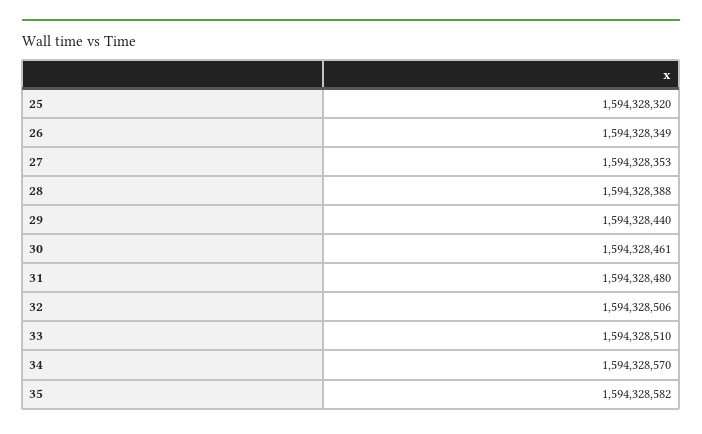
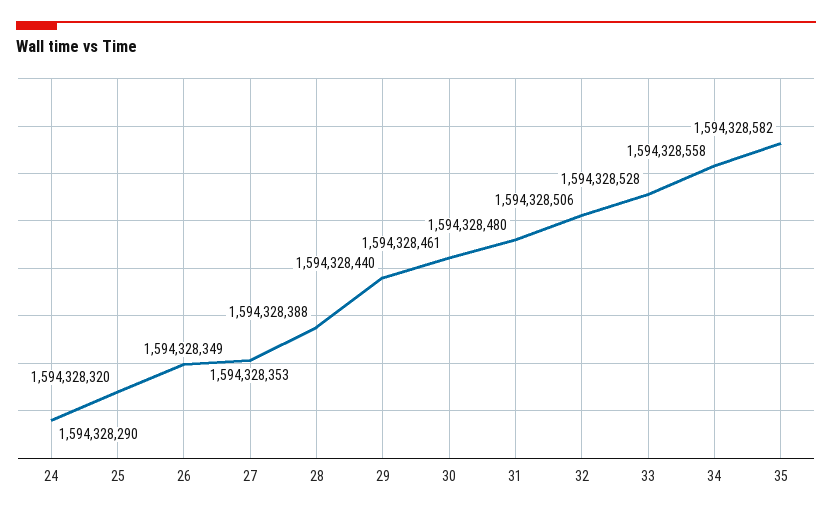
33: 1594328510 -> 1594328528
34: 1594328570 -> 1594328558
24: none -> 1594328290

